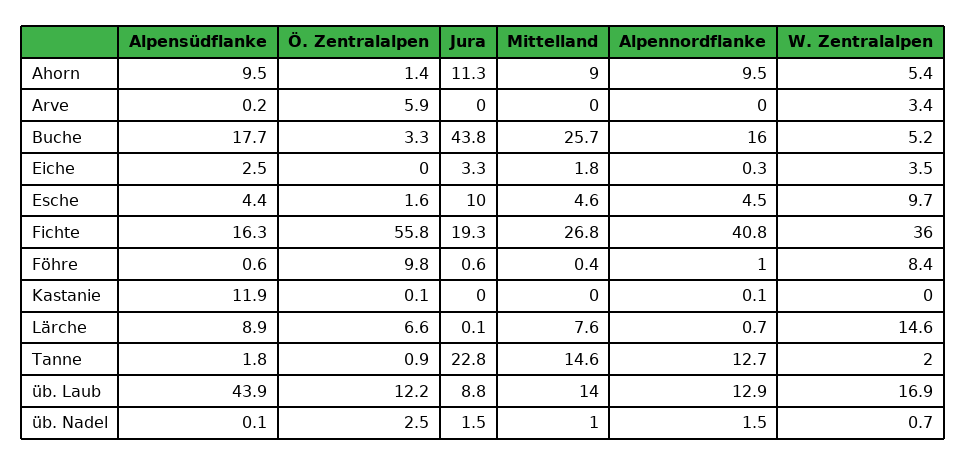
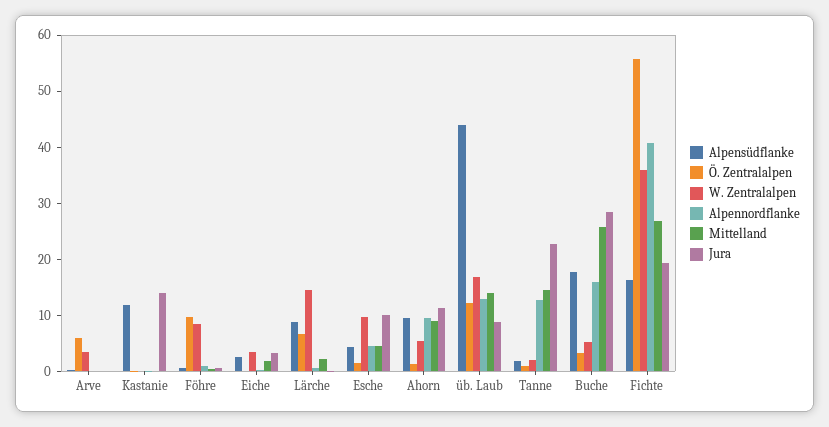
Jura, Buche: 43.8 -> 28
Jura, Kastanie: 0 -> 14
Mittelland, Lärche: 7.6 -> 2
Alpensüdflanke, üb. Nadel: 0.1 -> none
Ö. Zentralalpen, üb. Nadel: 2.5 -> none
Jura, üb. Nadel: 1.5 -> none
Mittelland, üb. Nadel: 1 -> none
Alpennordflanke, üb. Nadel: 1.5 -> none
W. Zentralalpen, üb. Nadel: 0.7 -> none

